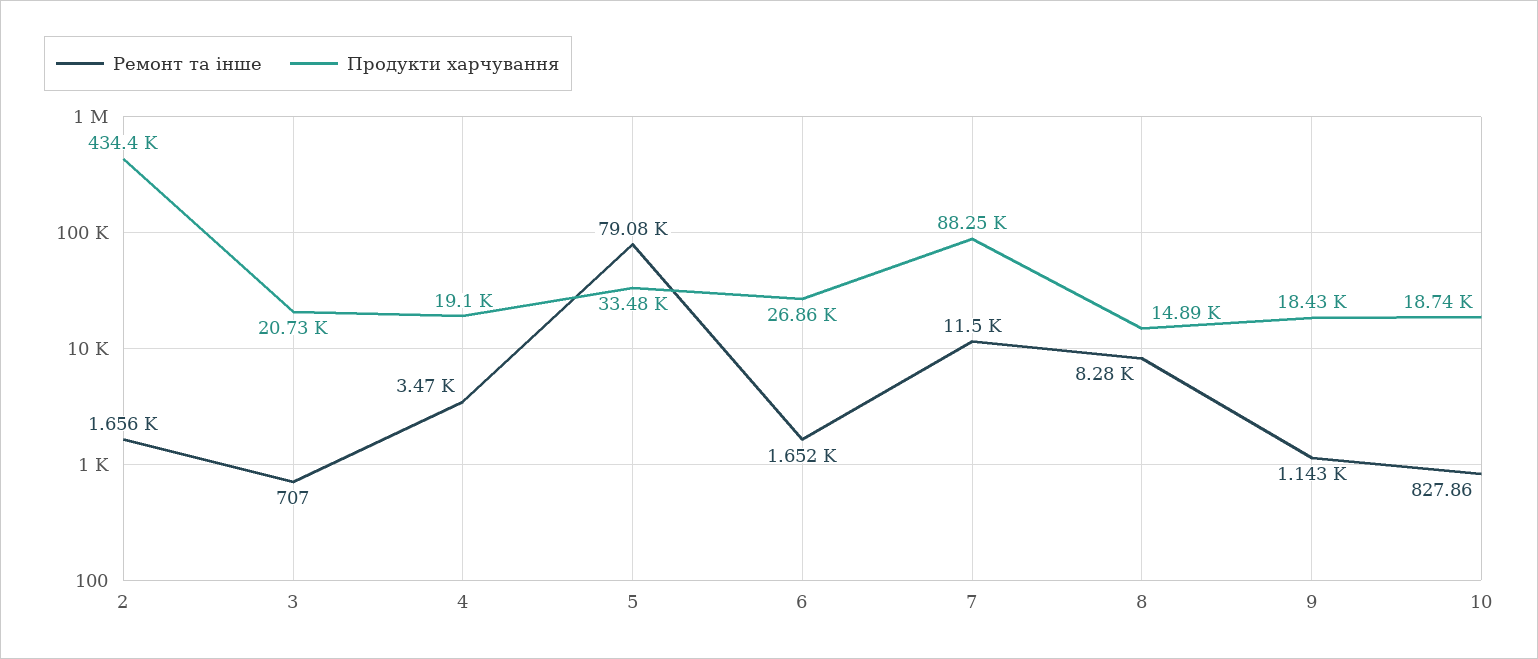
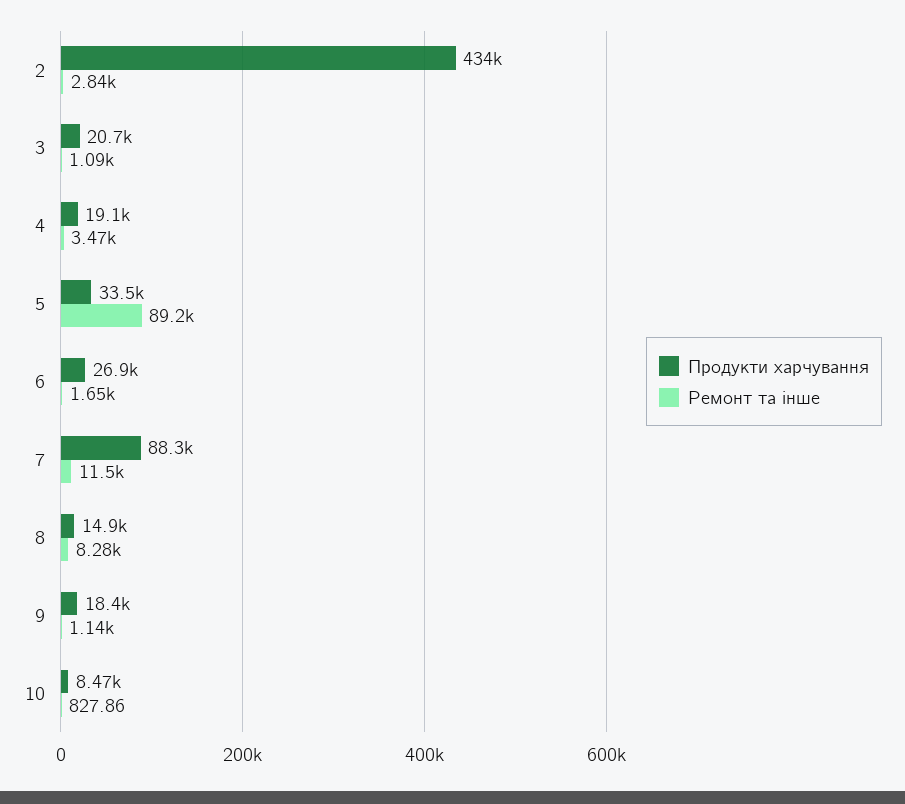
Ремонт та інше, 2: 1656 -> 2840
Ремонт та інше, 3: 707 -> 1090
Ремонт та інше, 5: 79080 -> 89200
Продукти харчування, 10: 18740 -> 8470

